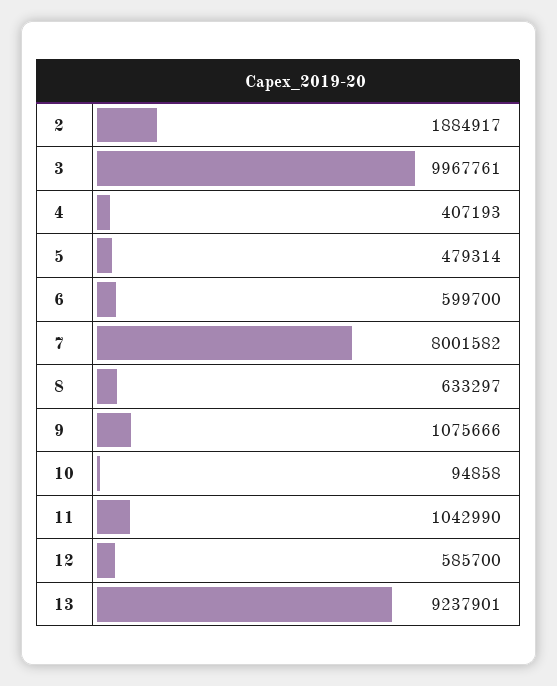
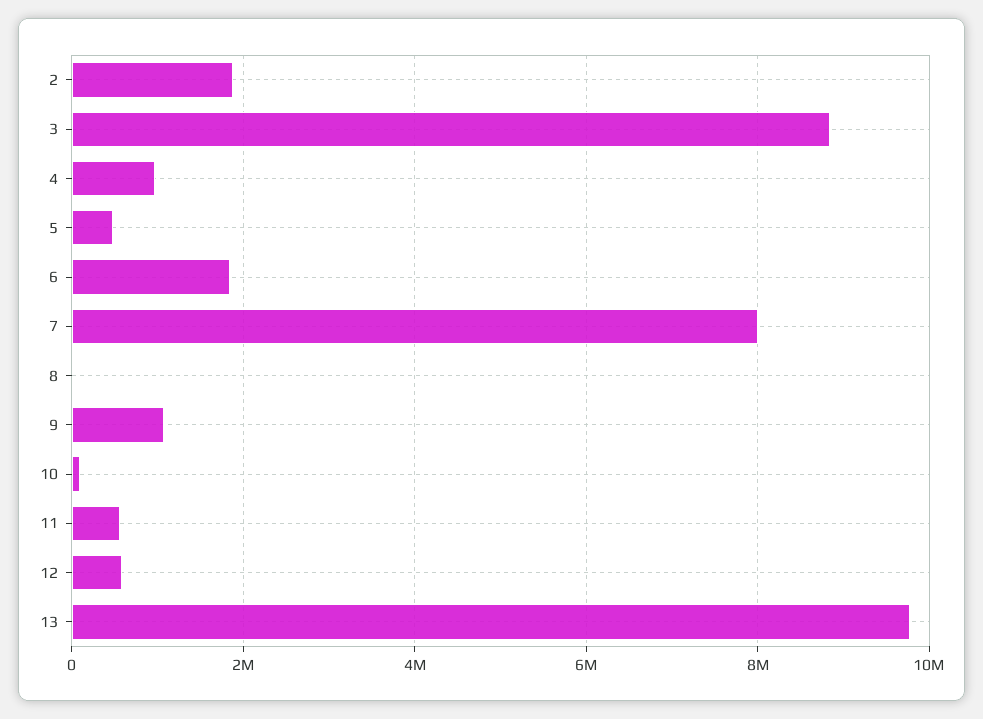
3: 9967761 -> 8800000
4: 407193 -> 1000000
6: 599700 -> 1800000
8: 633297 -> 0
11: 1042990 -> 600000
13: 9237901 -> 9800000

